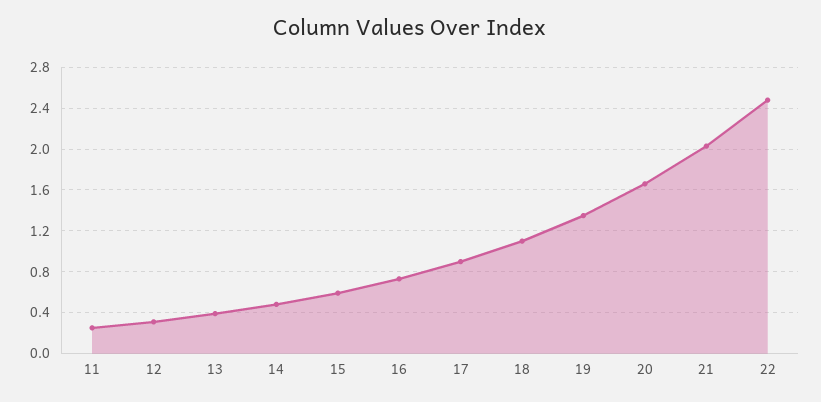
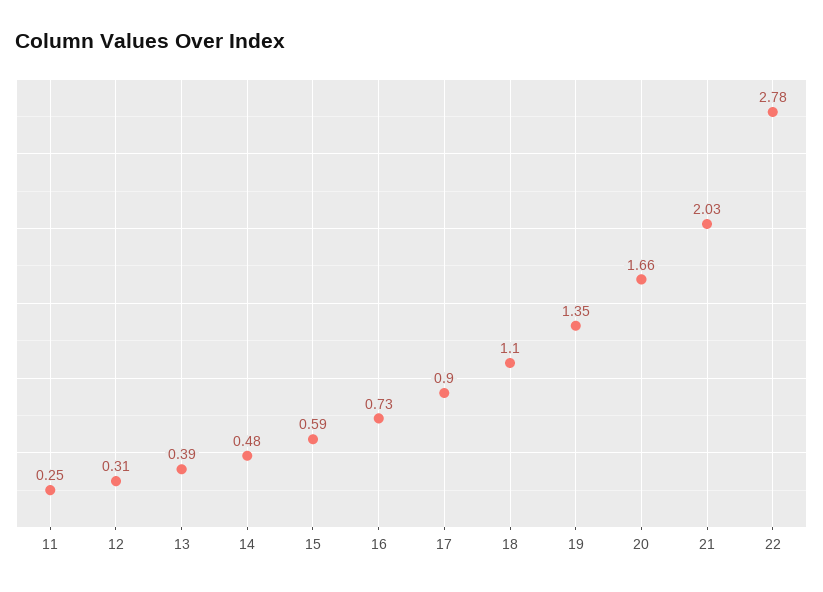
22: 2.5 -> 2.78

